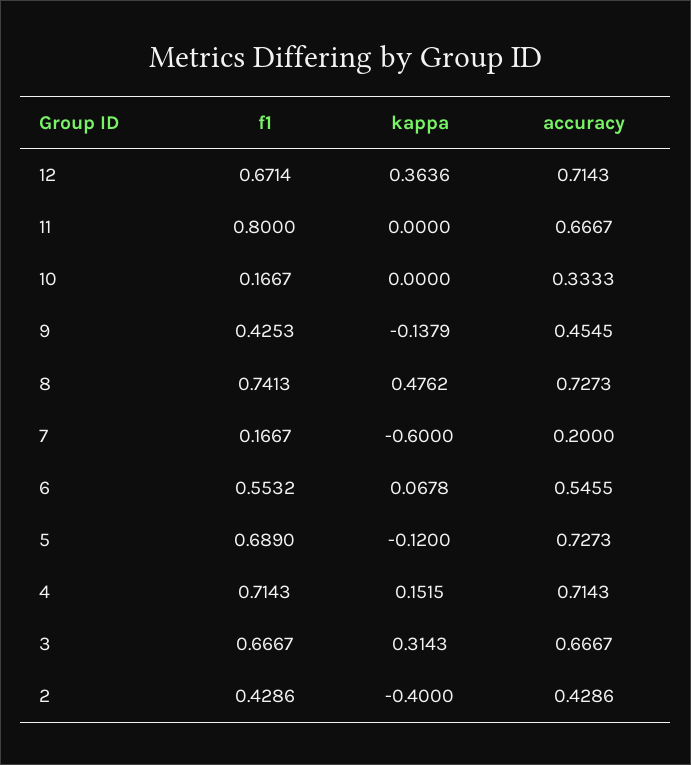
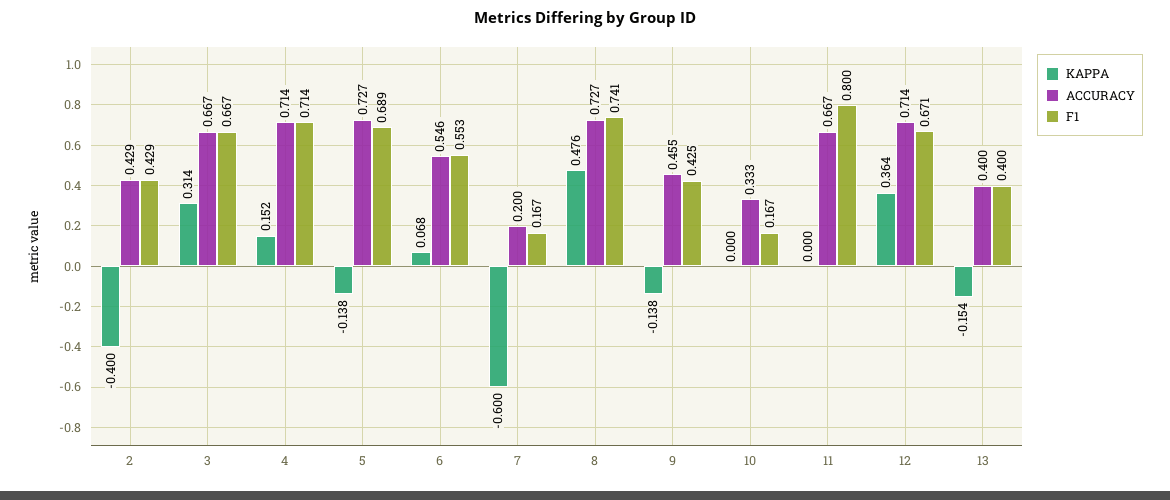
kappa, 5: -0.12 -> -0.138
kappa, 13: none -> -0.154
accuracy, 13: none -> 0.4
f1, 13: none -> 0.4

